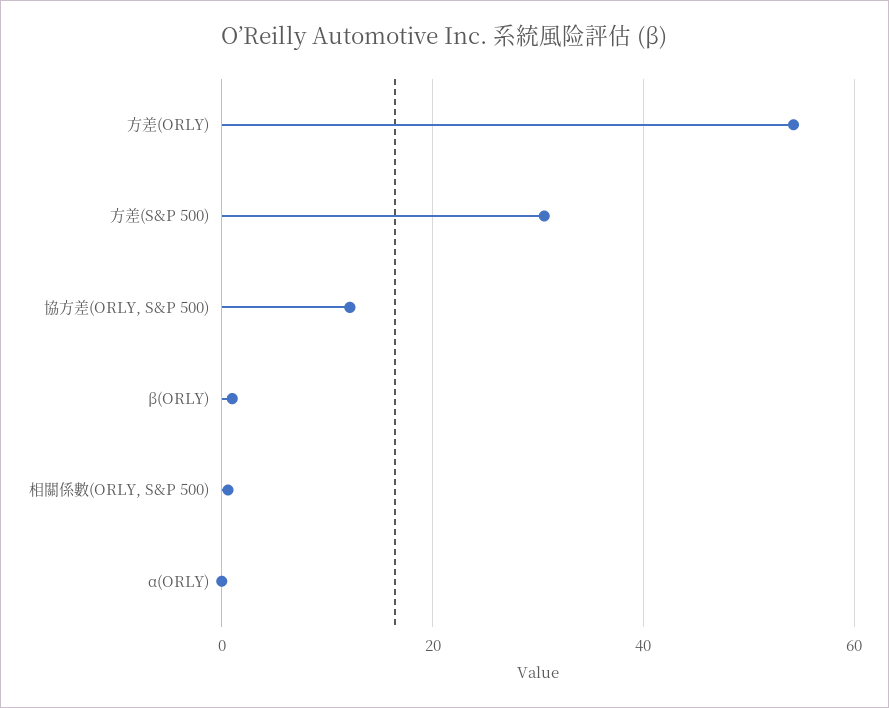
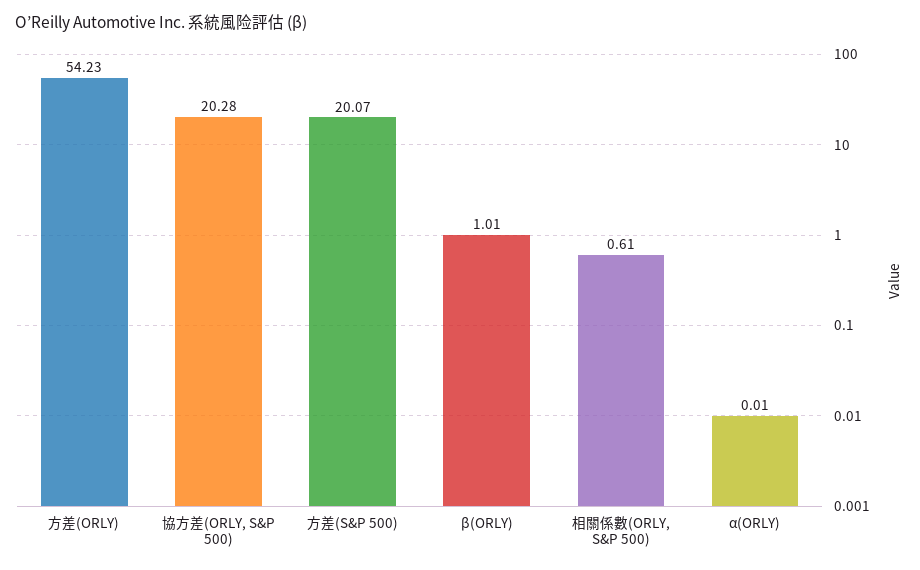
方差(S&P 500): 30 -> 20.07
協方差(ORLY, S&P 500): 12 -> 20.28

